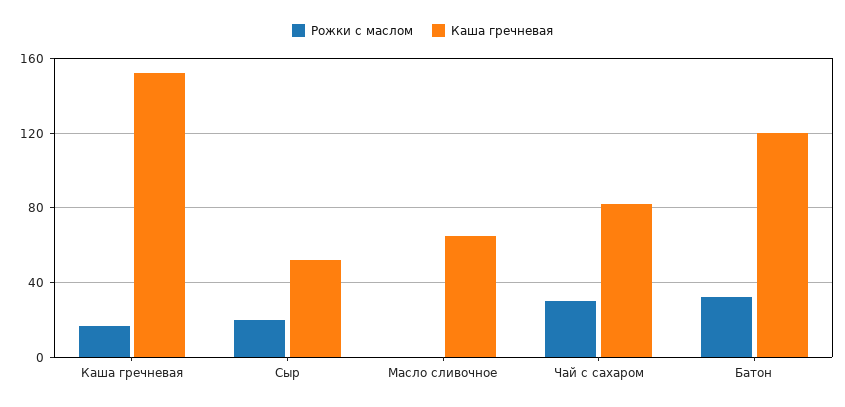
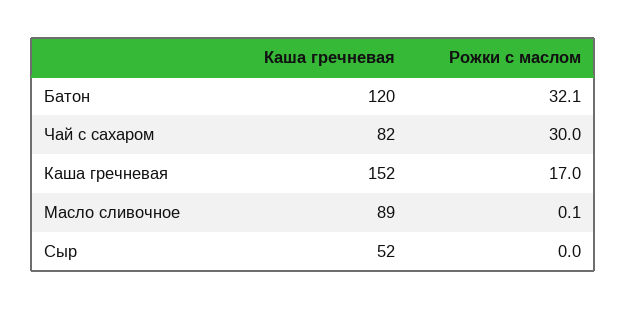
Рожки с маслом, Сыр: 20 -> 0
Каша гречневая, Масло сливочное: 65 -> 89

